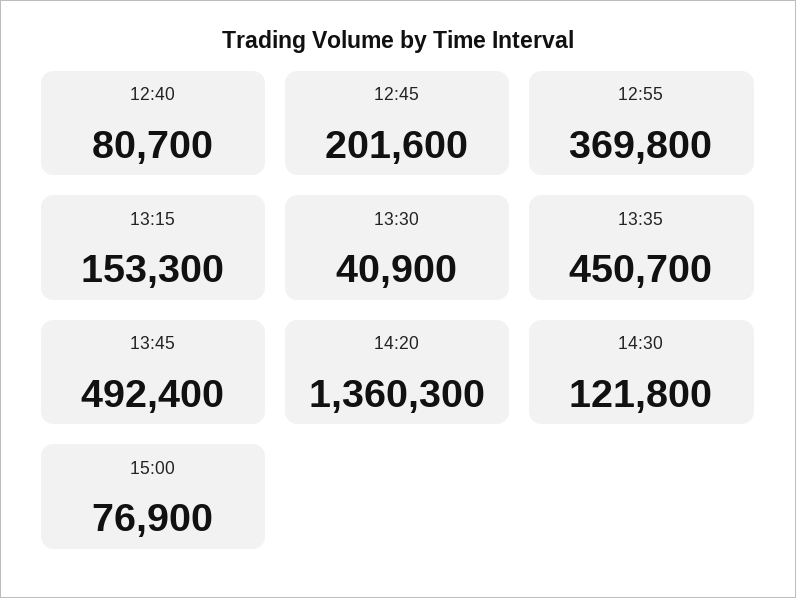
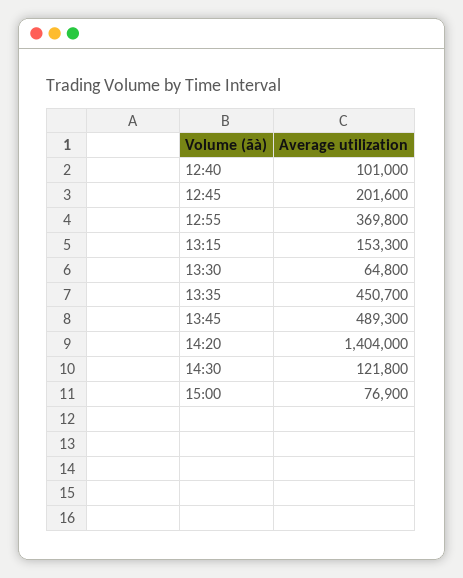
12:40: 80700 -> 101000
13:30: 40900 -> 64800
13:45: 492400 -> 489300
14:20: 1360300 -> 1404000

